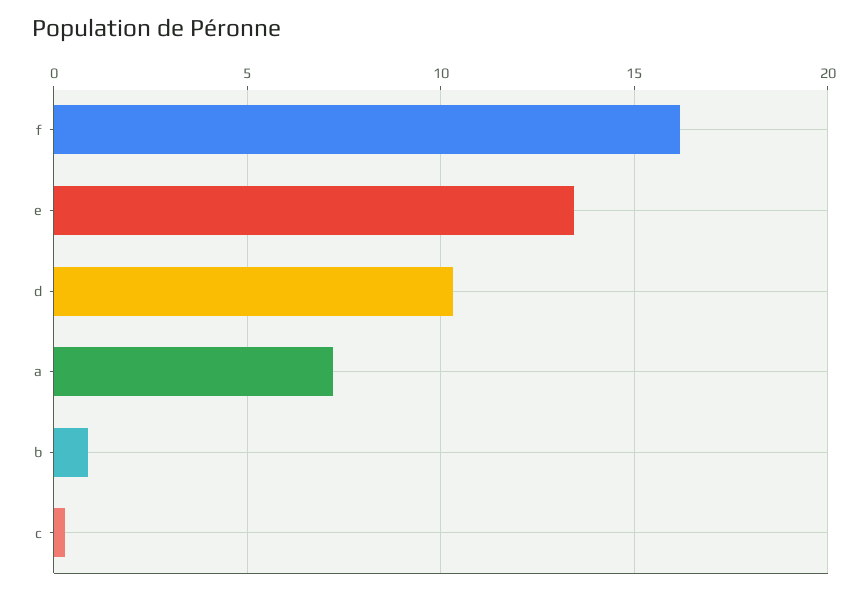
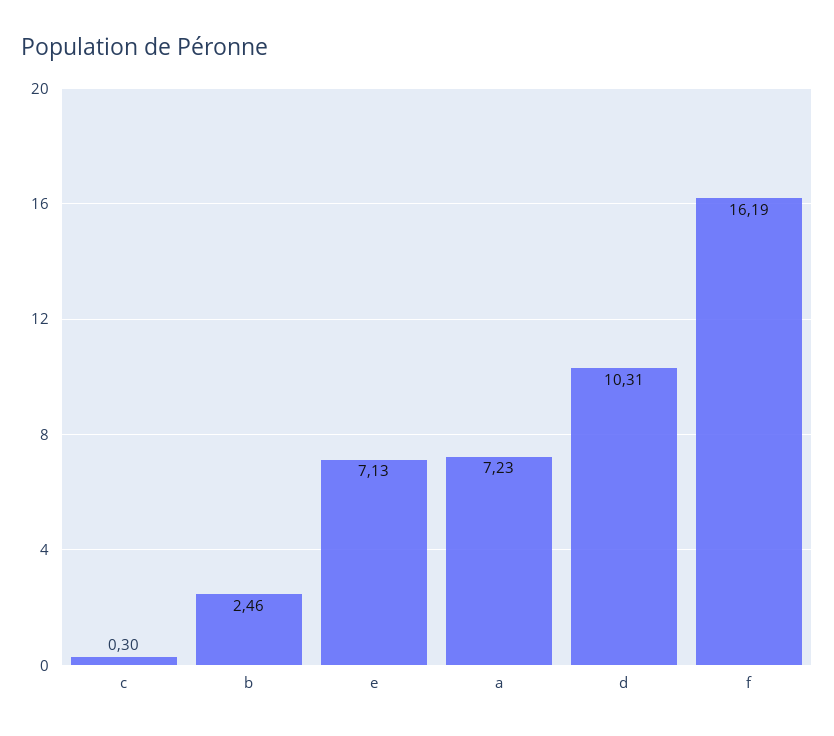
e: 13.5 -> 7.13
b: 1 -> 2.46

